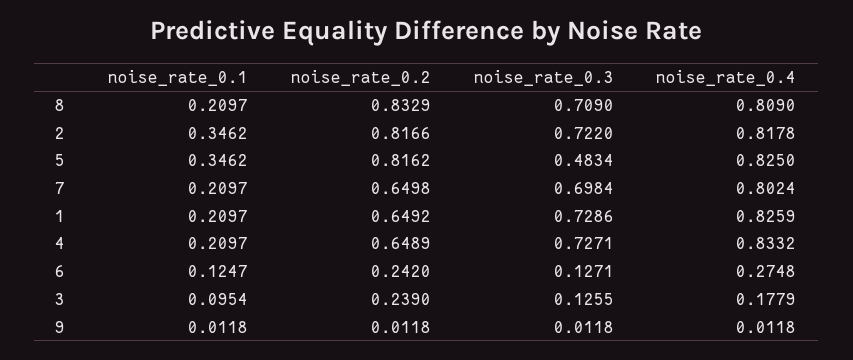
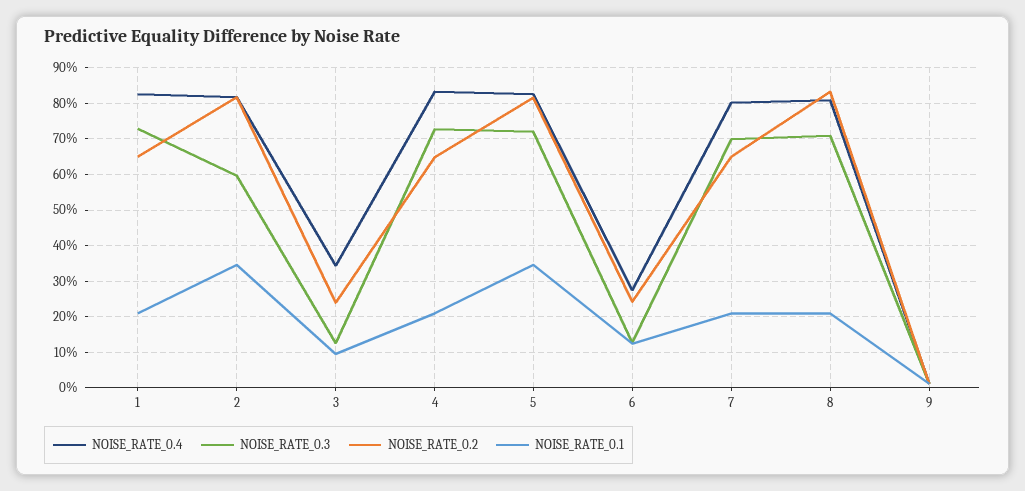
noise_rate_0.3, 2: 0.722 -> 0.6
noise_rate_0.3, 5: 0.4834 -> 0.72
noise_rate_0.4, 3: 0.1779 -> 0.34

